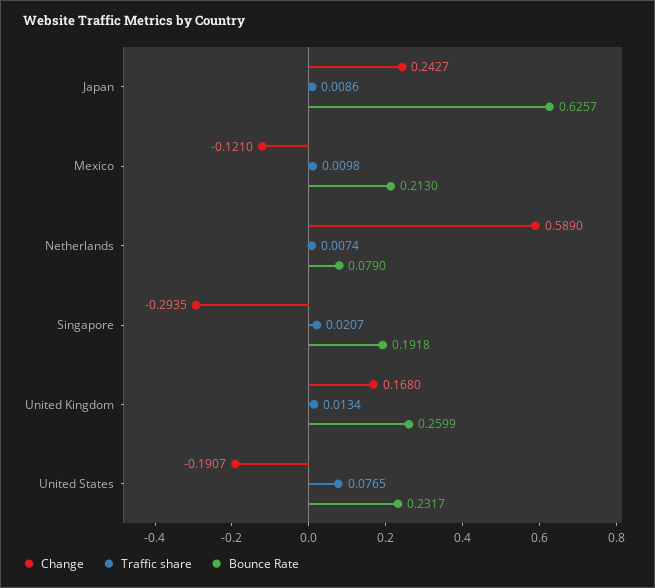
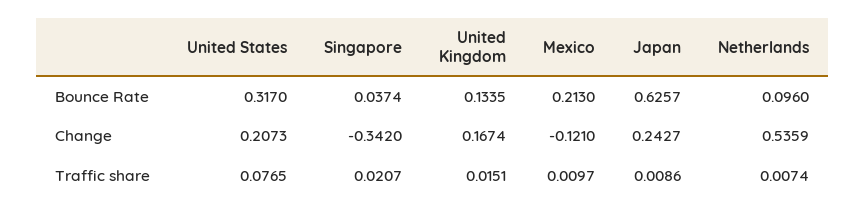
Traffic share, Mexico: 0.0098 -> 0.0097
Change, Netherlands: 0.589 -> 0.5359
Bounce Rate, Netherlands: 0.079 -> 0.096
Change, Singapore: -0.2935 -> -0.342
Bounce Rate, Singapore: 0.1918 -> 0.0374
Change, United Kingdom: 0.168 -> 0.1674
Traffic share, United Kingdom: 0.0134 -> 0.0151
Bounce Rate, United Kingdom: 0.2599 -> 0.1335
Change, United States: -0.1907 -> 0.2073
Bounce Rate, United States: 0.2317 -> 0.317

